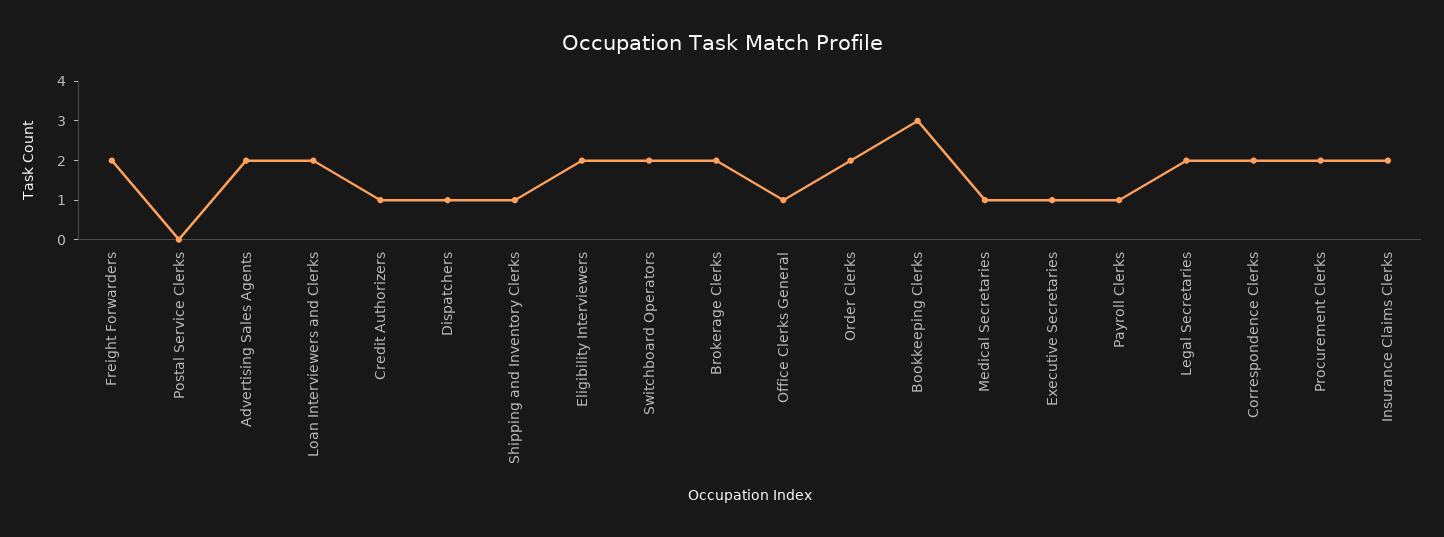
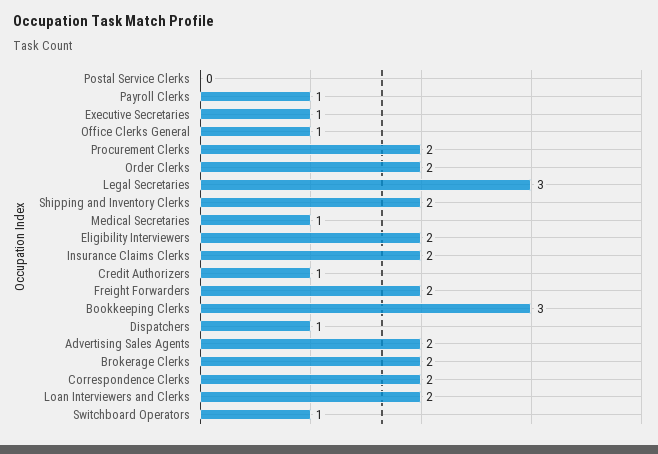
Shipping and Inventory Clerks: 1 -> 2
Switchboard Operators: 2 -> 1
Legal Secretaries: 2 -> 3

